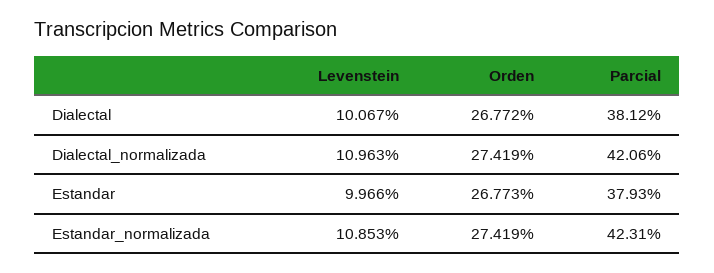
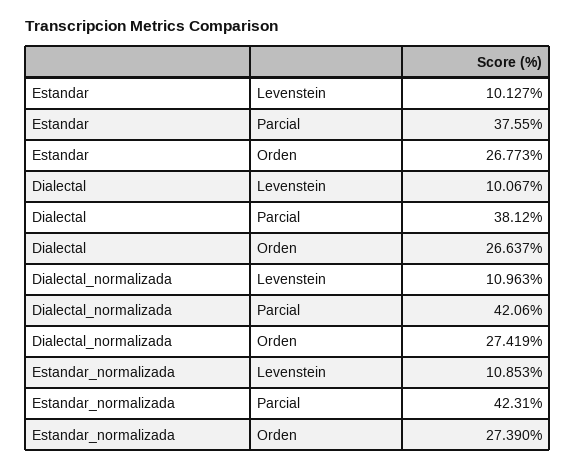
Orden, Dialectal: 26.772 -> 26.637
Levenstein, Estandar: 9.966 -> 10.127
Parcial, Estandar: 37.93 -> 37.55
Orden, Estandar_normalizada: 27.419 -> 27.39

